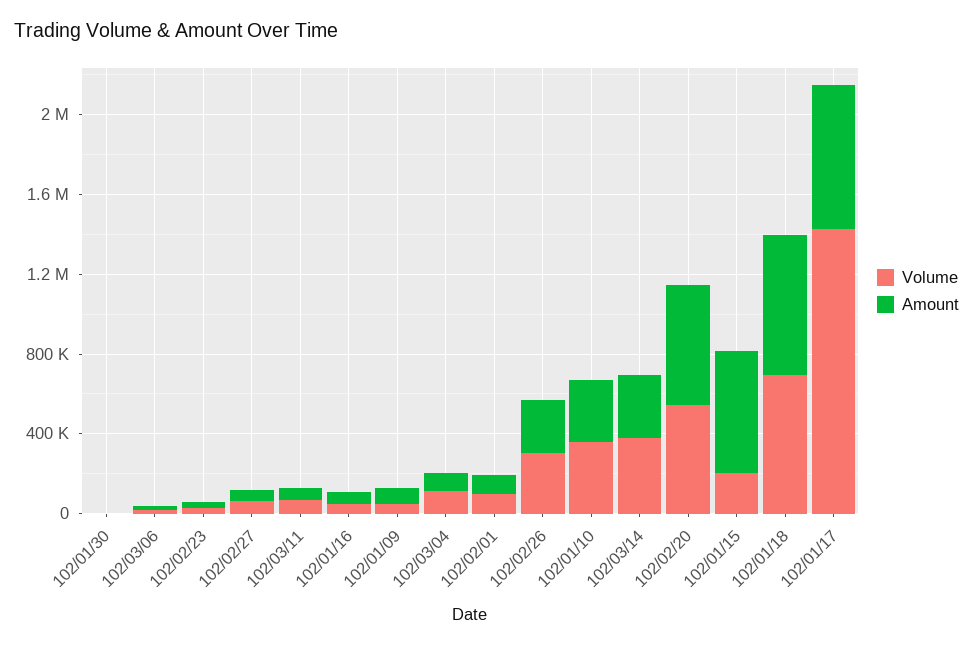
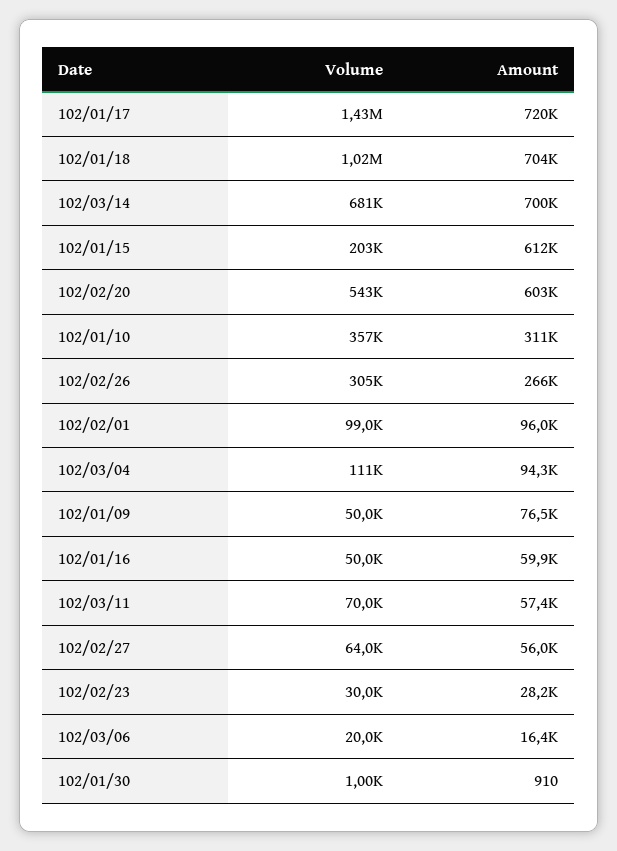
Volume, 102/03/14: 400000 -> 681000
Amount, 102/03/14: 300000 -> 700000
Volume, 102/01/18: 700000 -> 1020000

